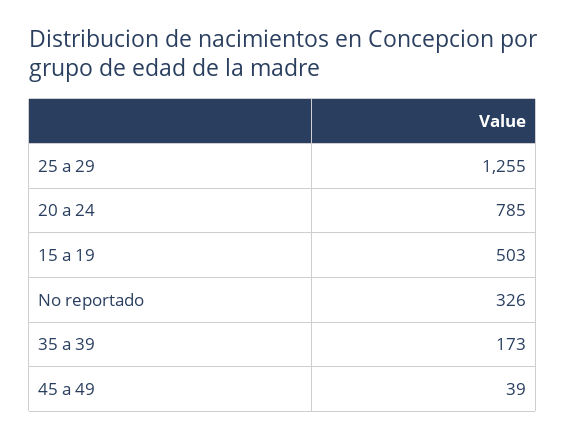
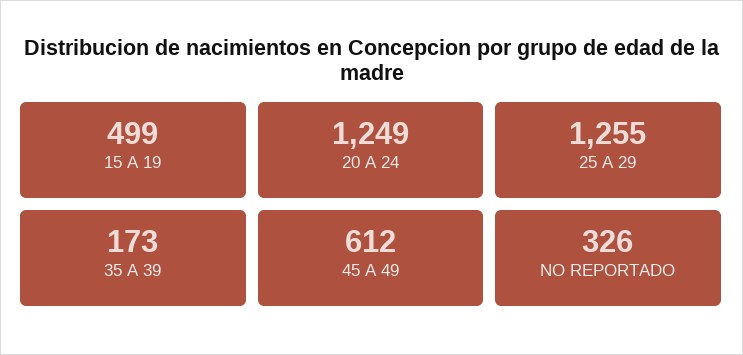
20 a 24: 785 -> 1249
15 a 19: 503 -> 499
45 a 49: 39 -> 612

